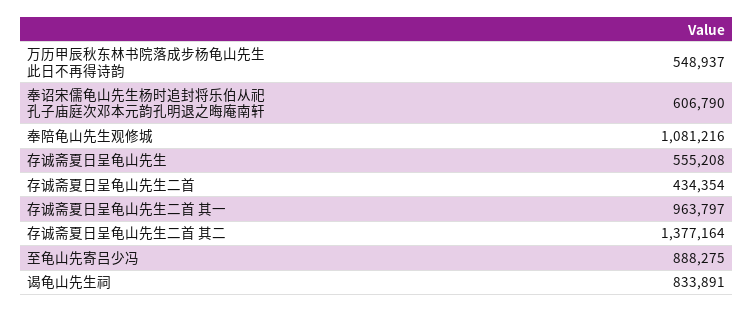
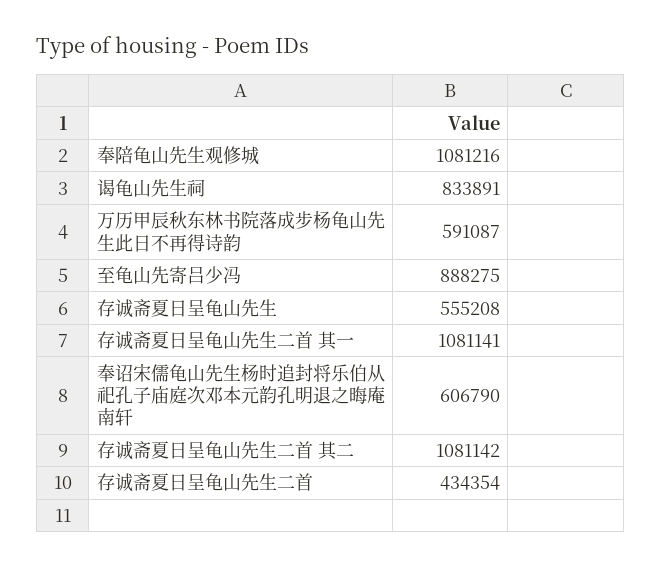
万历甲辰秋东林书院落成步杨龟山先生此日不再得诗韵: 548937 -> 591087
存诚斋夏日呈龟山先生二首 其一: 963797 -> 1081141
存诚斋夏日呈龟山先生二首 其二: 1377164 -> 1081142

